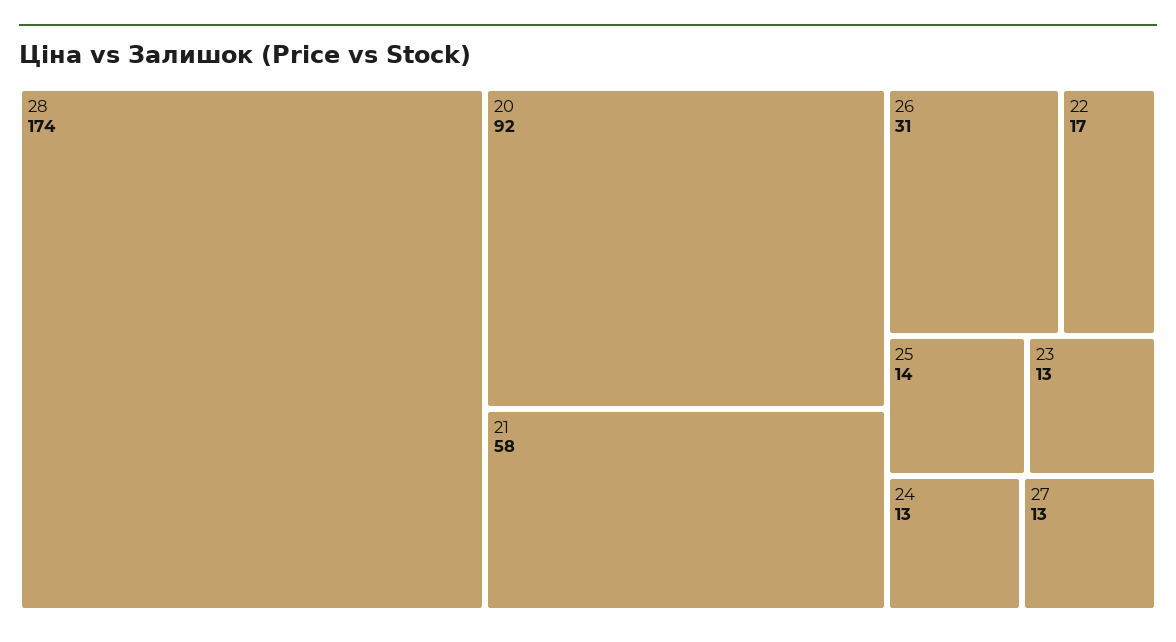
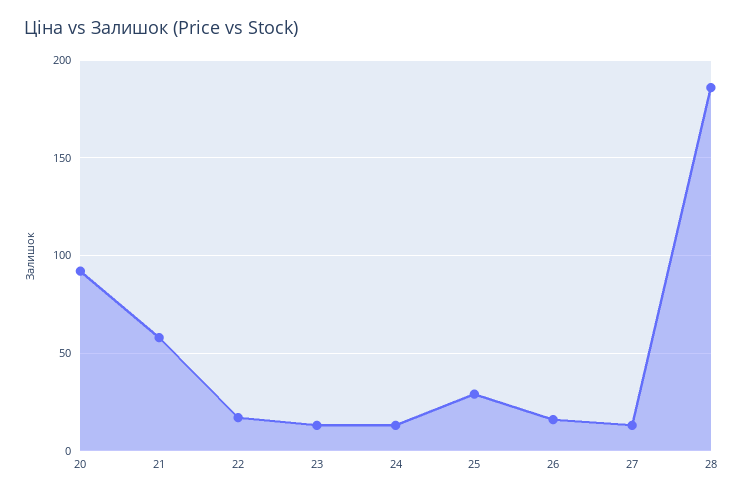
28: 174 -> 185
26: 31 -> 15
25: 14 -> 30

